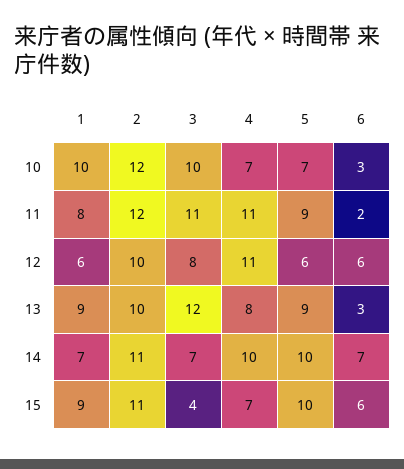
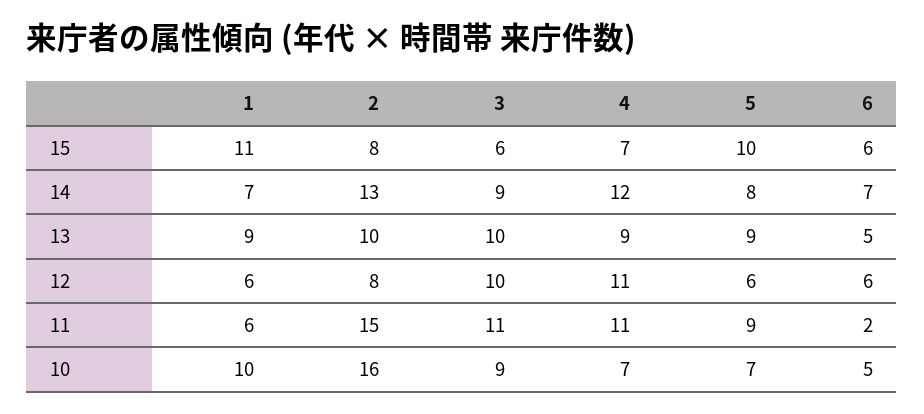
2, 10: 12 -> 16
3, 10: 10 -> 9
6, 10: 3 -> 5
1, 11: 8 -> 6
2, 11: 12 -> 15
2, 12: 10 -> 8
3, 12: 8 -> 10
3, 13: 12 -> 10
4, 13: 8 -> 9
6, 13: 3 -> 5
2, 14: 11 -> 13
3, 14: 7 -> 9
4, 14: 10 -> 12
5, 14: 10 -> 8
1, 15: 9 -> 11
2, 15: 11 -> 8
3, 15: 4 -> 6

